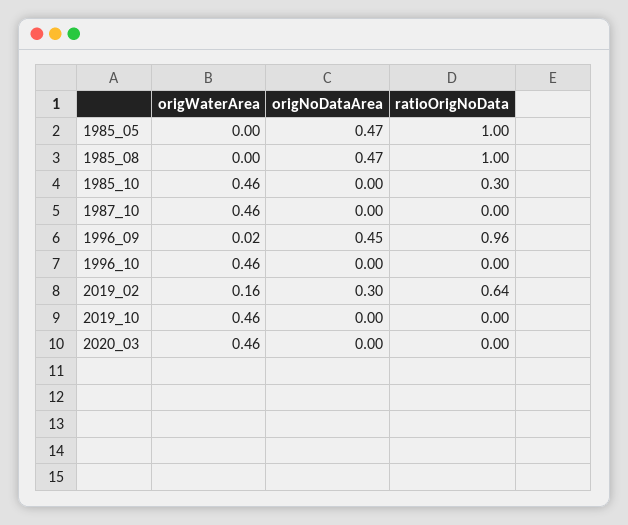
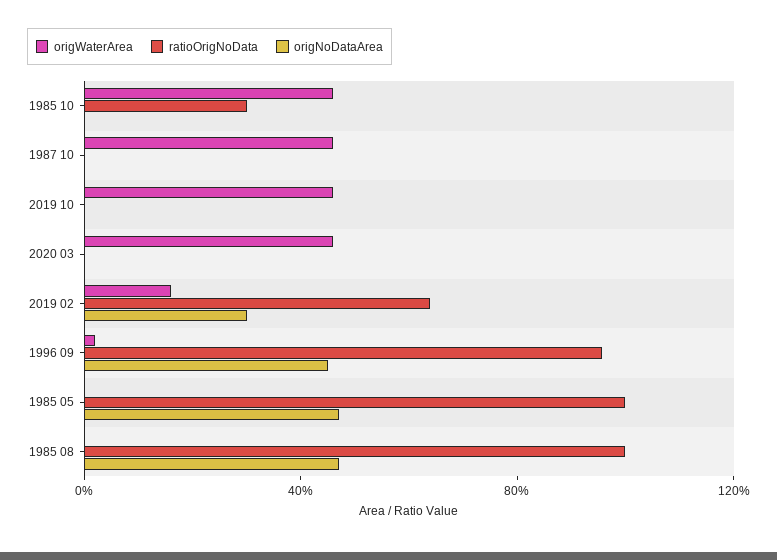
origWaterArea, 1996_10: 0.46 -> none
origNoDataArea, 1996_10: 0 -> none
ratioOrigNoData, 1996_10: 0 -> none

